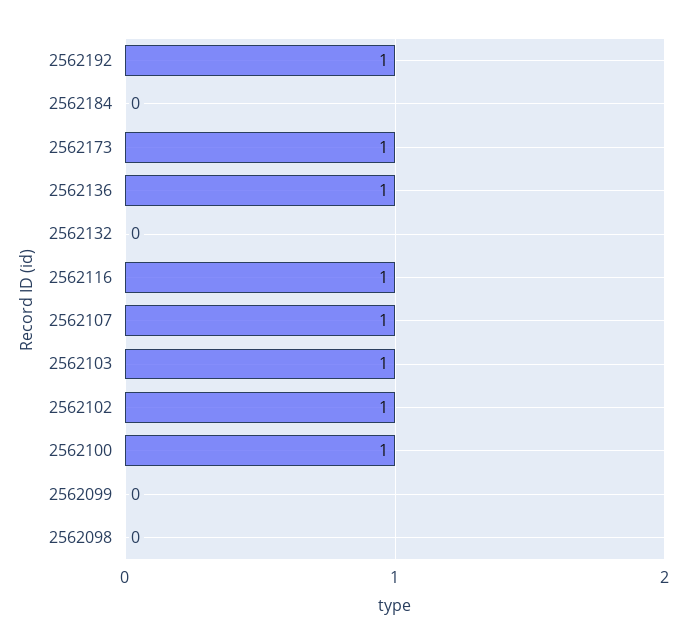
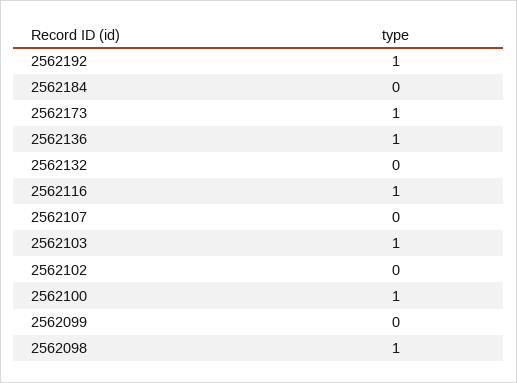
2562107: 1 -> 0
2562102: 1 -> 0
2562098: 0 -> 1

